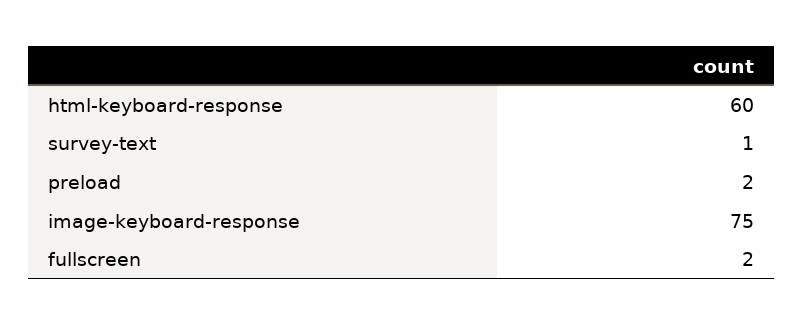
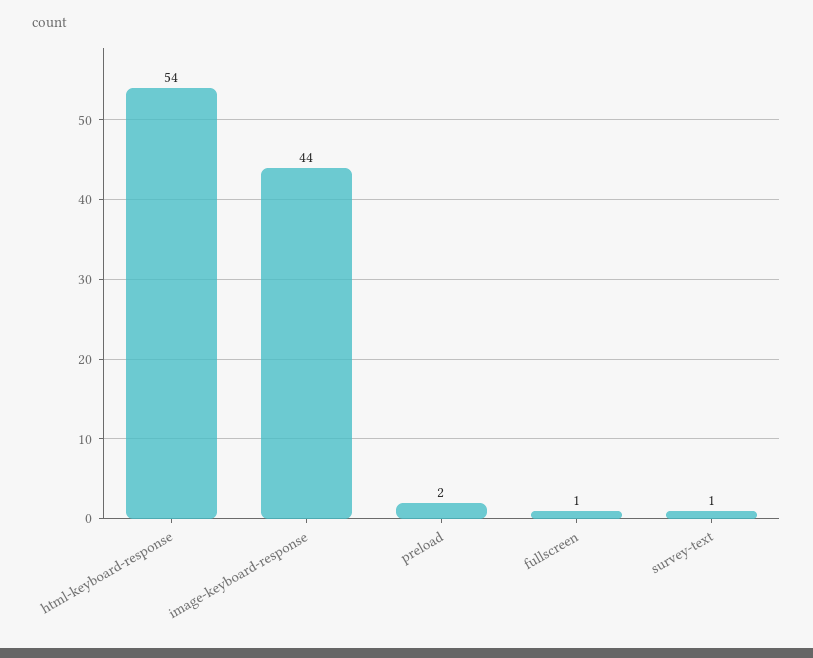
html-keyboard-response: 60 -> 54
image-keyboard-response: 75 -> 44
fullscreen: 2 -> 1

